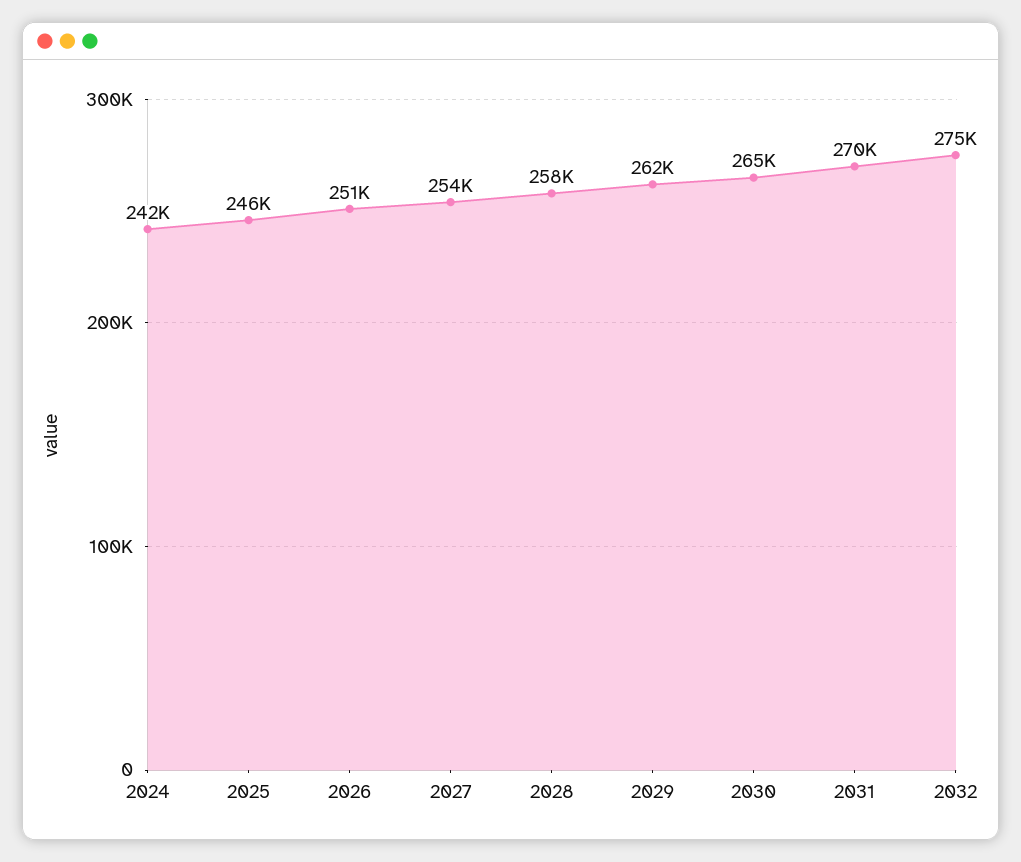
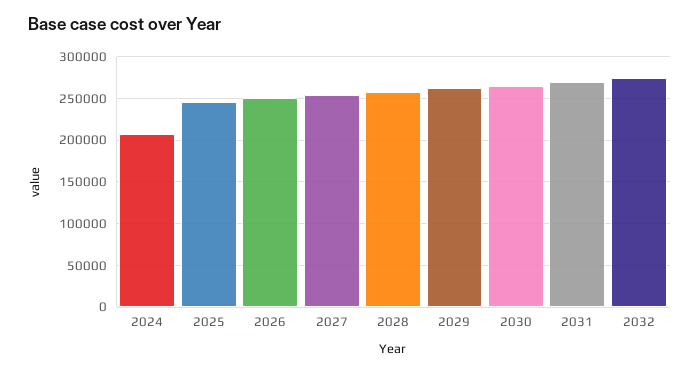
2024: 242000 -> 210000

